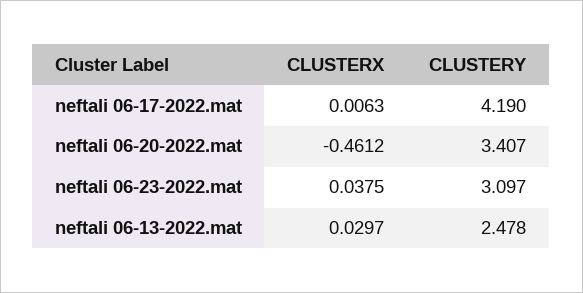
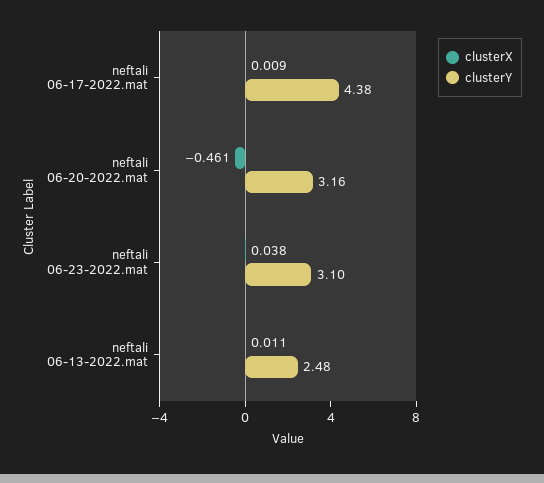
CLUSTERX, neftali 06-17-2022.mat: 0.0063 -> 0.009
CLUSTERY, neftali 06-17-2022.mat: 4.19 -> 4.38
CLUSTERY, neftali 06-20-2022.mat: 3.407 -> 3.16
CLUSTERX, neftali 06-13-2022.mat: 0.0297 -> 0.011

